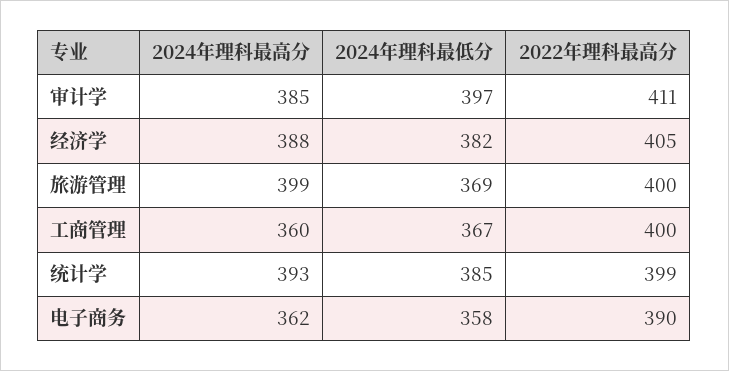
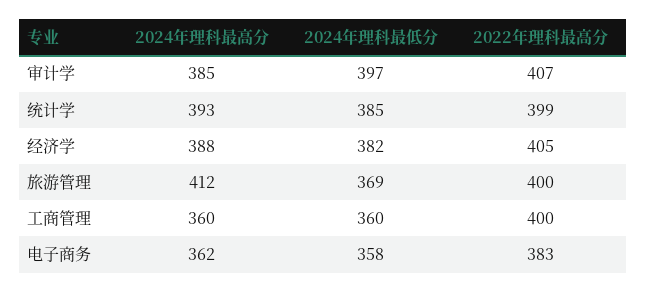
2022年理科最高分, 审计学: 411 -> 407
2024年理科最高分, 旅游管理: 399 -> 412
2024年理科最低分, 工商管理: 367 -> 360
2022年理科最高分, 电子商务: 390 -> 383

